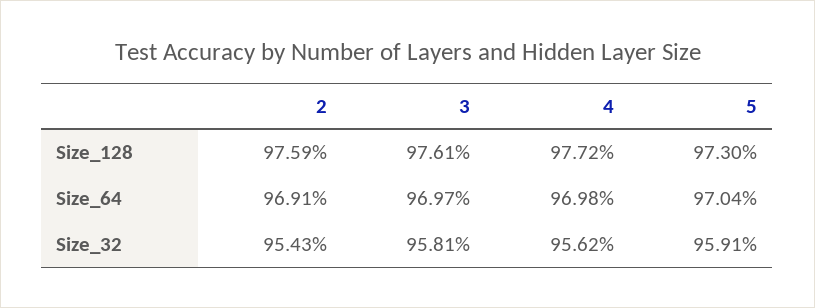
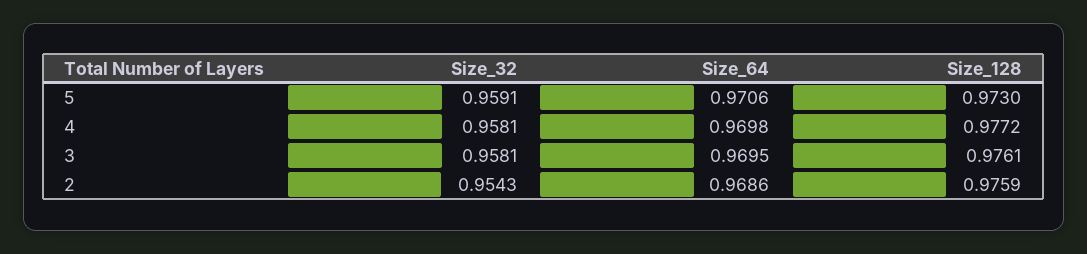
2, Size_64: 0.9691 -> 0.9686
3, Size_64: 0.9697 -> 0.9695
5, Size_64: 0.9704 -> 0.9706
4, Size_32: 0.9562 -> 0.9581

